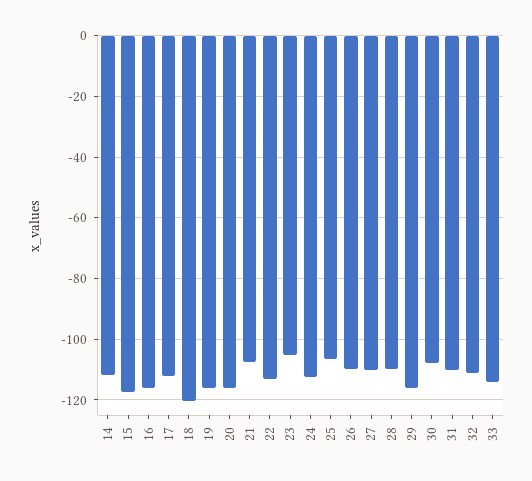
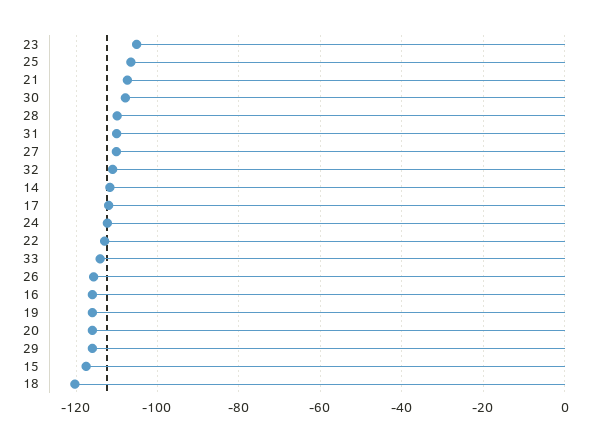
26: -110 -> -116

